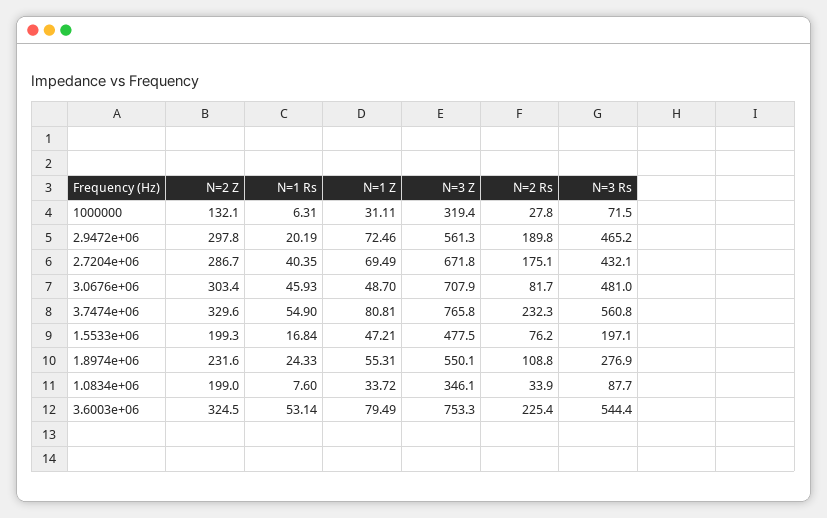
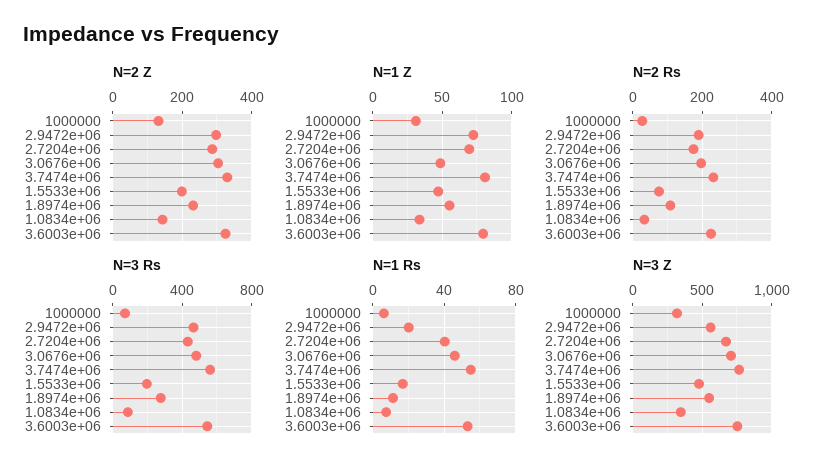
N=2 Rs, 3.0676e+06: 81.7 -> 200
N=1 Rs, 1.8974e+06: 24.33 -> 10
N=2 Z, 1.0834e+06: 199 -> 140

